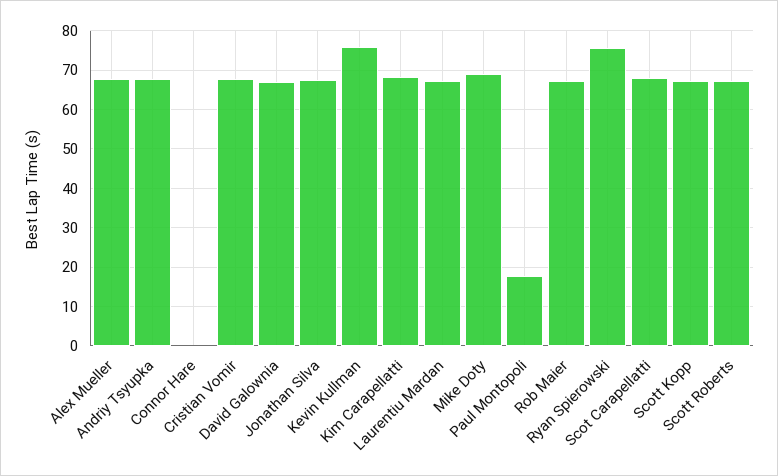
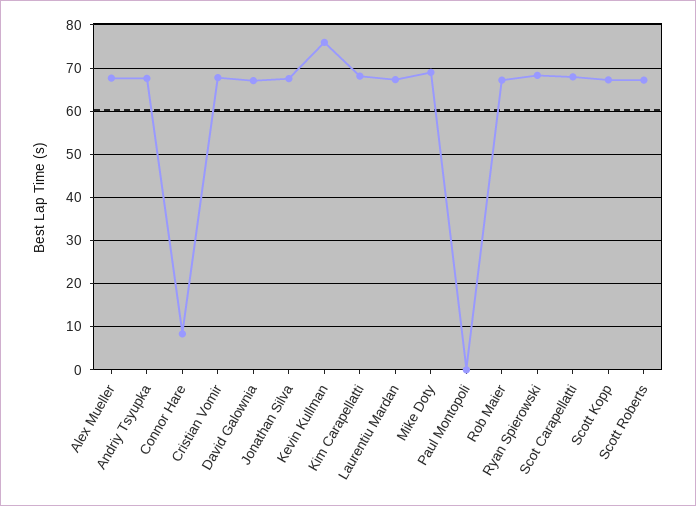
Connor Hare: 0 -> 8
Paul Montopoli: 18 -> 0
Ryan Spierowski: 76 -> 68

